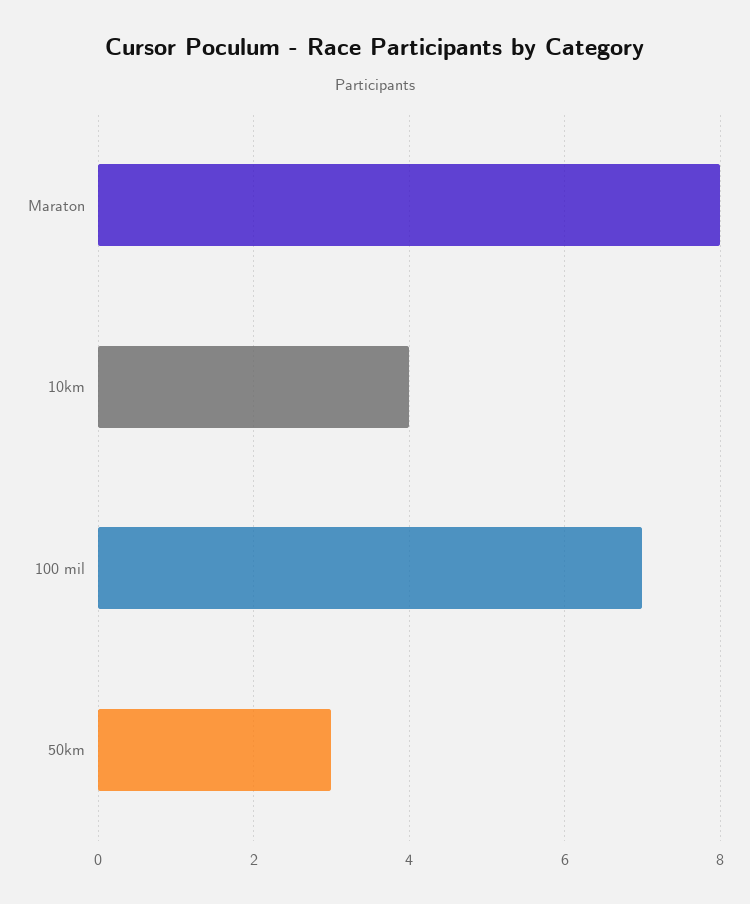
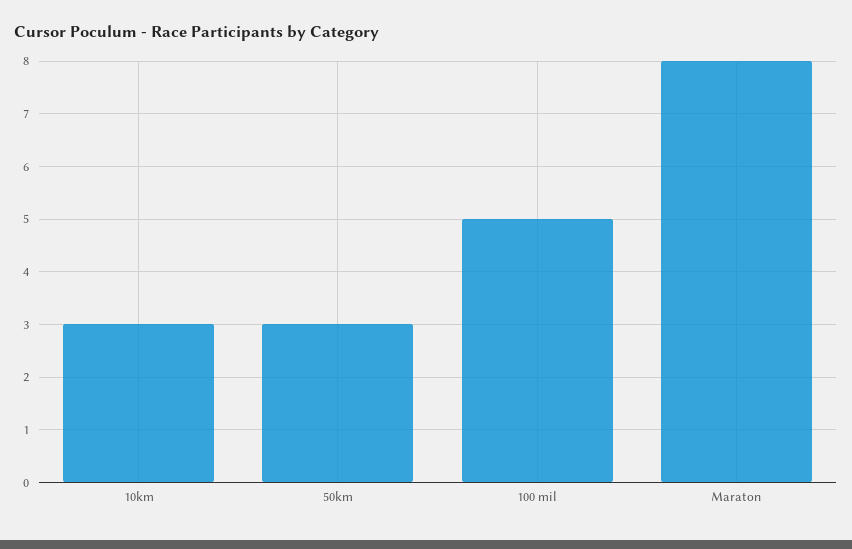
10km: 4 -> 3
100 mil: 7 -> 5

